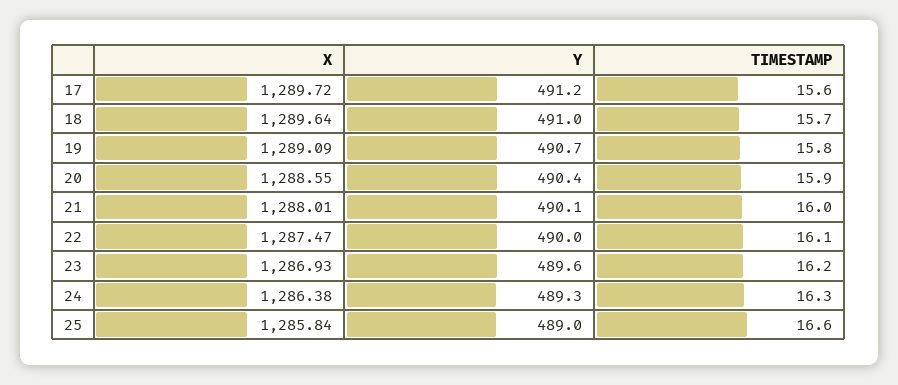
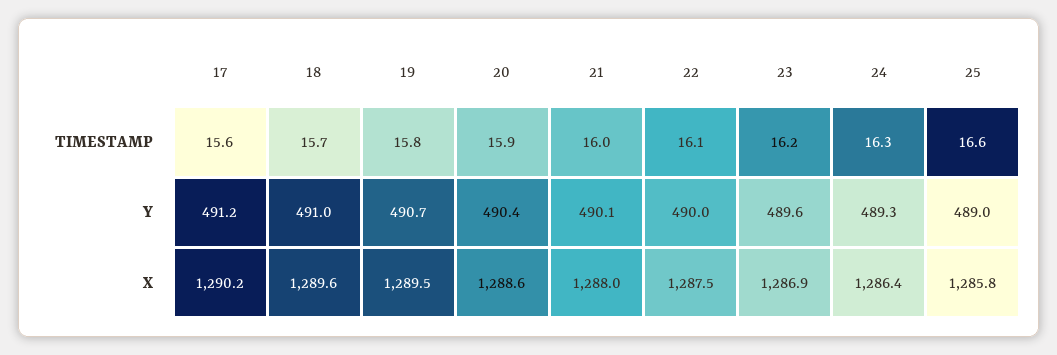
X, 17: 1289.72 -> 1290.2
X, 19: 1289.09 -> 1289.5

